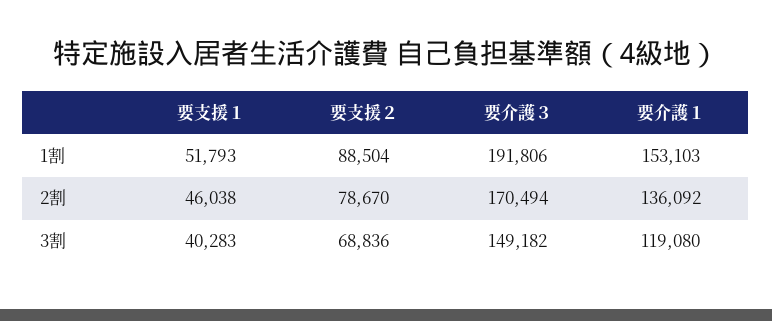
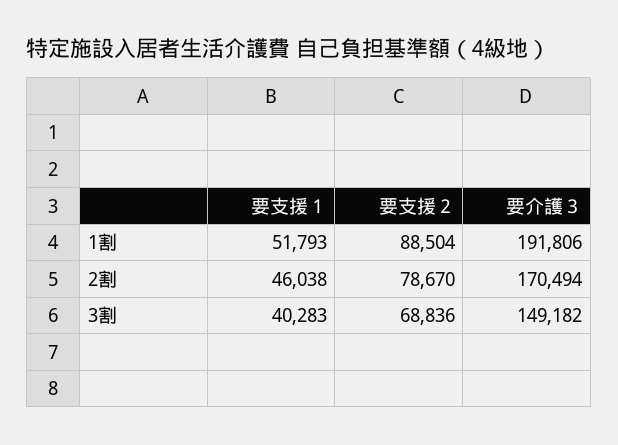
要介護１, 1割: 153103 -> none
要介護１, 2割: 136092 -> none
要介護１, 3割: 119080 -> none

